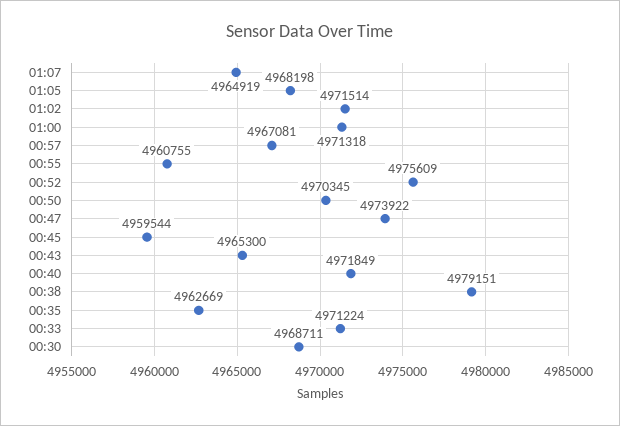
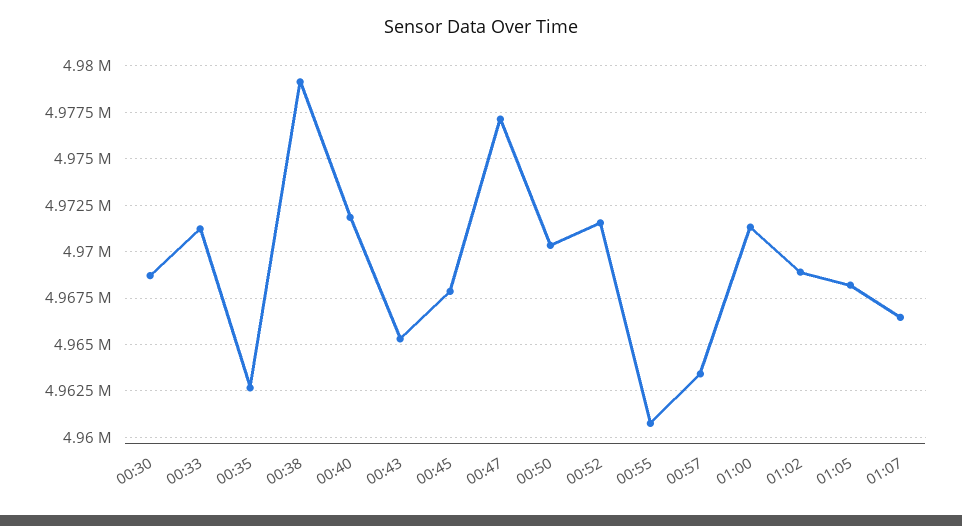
01:07: 4964919 -> 4966500
01:02: 4971514 -> 4969000
00:57: 4967081 -> 4963500
00:52: 4975609 -> 4971500
00:47: 4973922 -> 4977000
00:45: 4959544 -> 4968000

